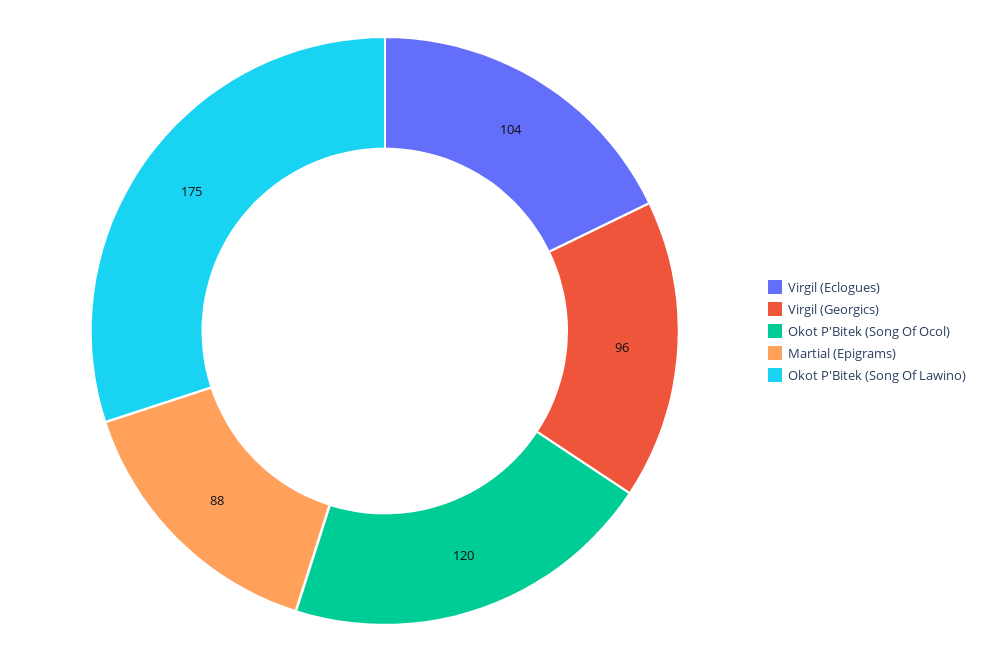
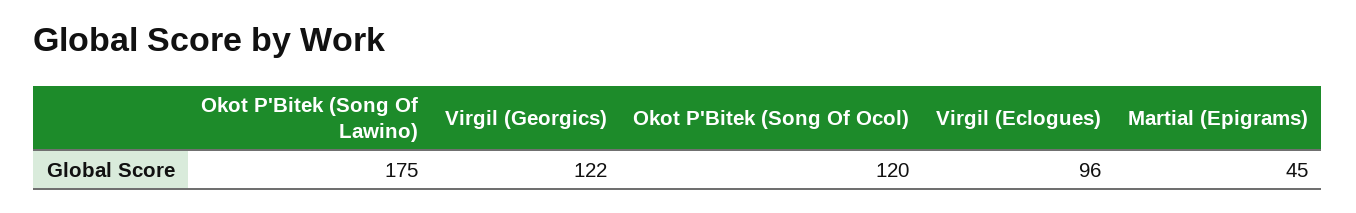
Virgil (Eclogues): 104 -> 96
Virgil (Georgics): 96 -> 122
Martial (Epigrams): 88 -> 45

